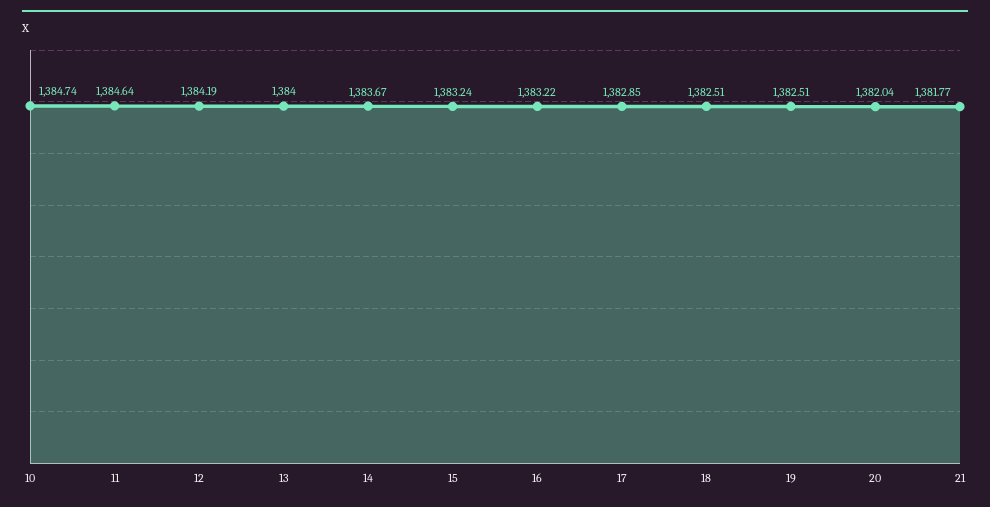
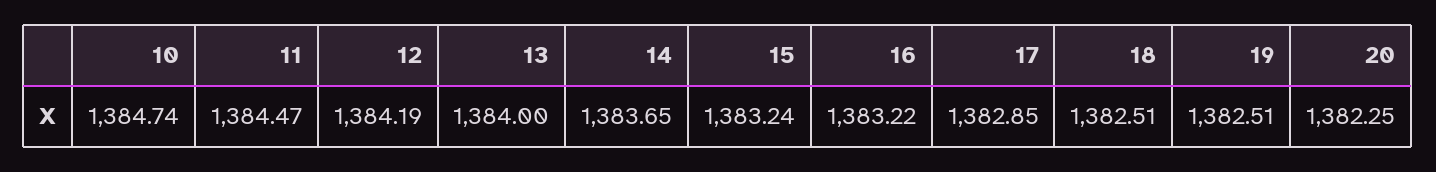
11: 1384.64 -> 1384.47
14: 1383.67 -> 1383.65
20: 1382.04 -> 1382.25
21: 1381.77 -> none

